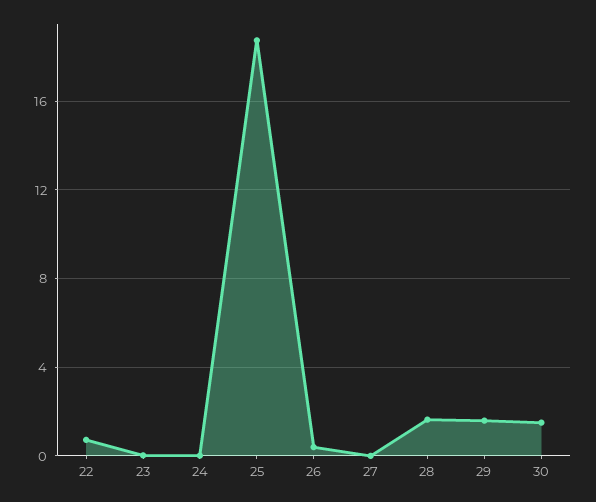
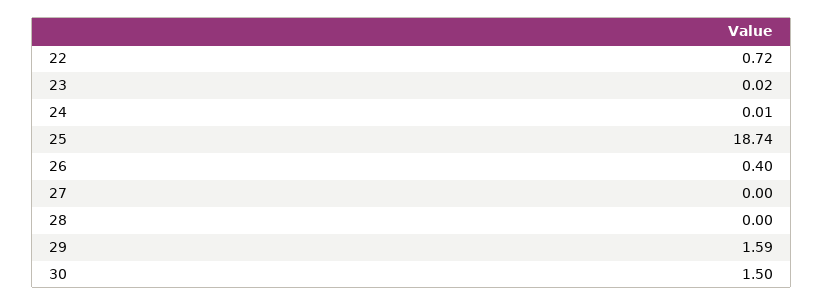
28: 1.5 -> 0

